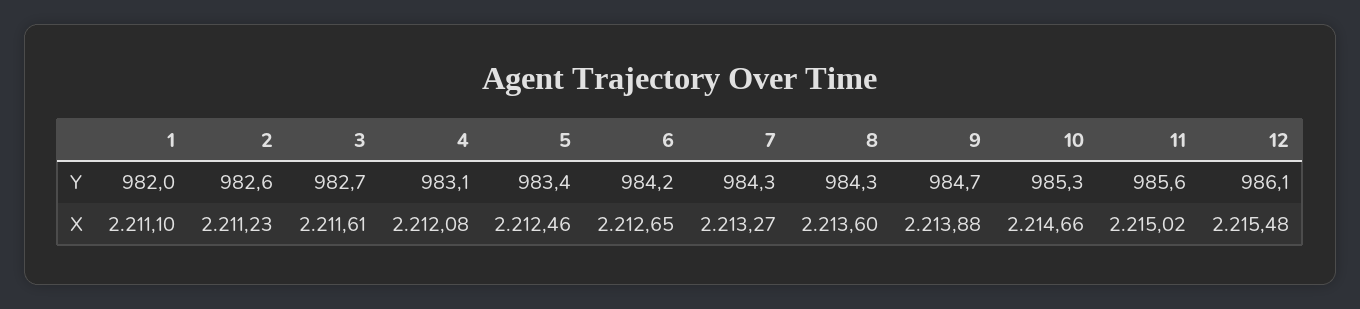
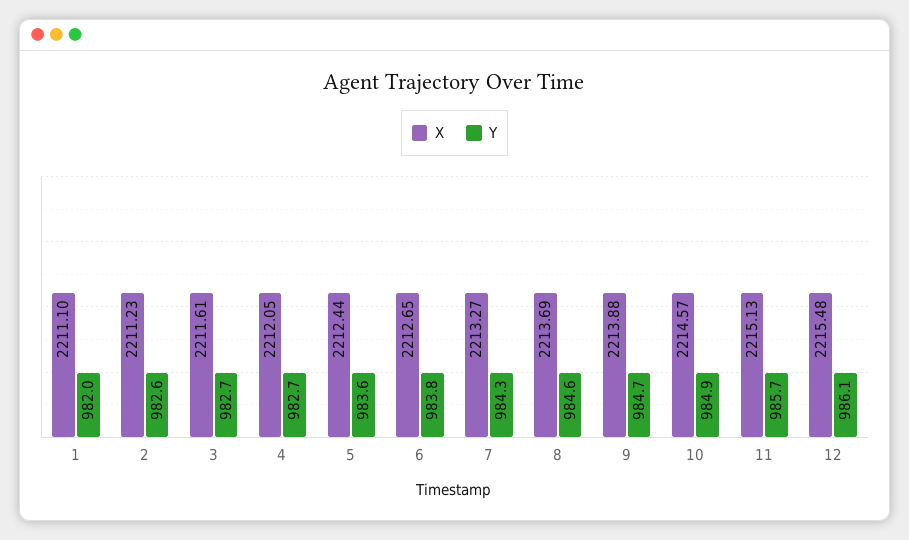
Y, 4: 983.1 -> 982.7
Y, 5: 983.4 -> 983.6
Y, 6: 984.2 -> 983.8
Y, 8: 984.3 -> 984.6
Y, 10: 985.3 -> 984.9
Y, 11: 985.6 -> 985.7
X, 4: 2212.08 -> 2212.05
X, 5: 2212.46 -> 2212.44
X, 8: 2213.6 -> 2213.69
X, 10: 2214.66 -> 2214.57
X, 11: 2215.02 -> 2215.13

